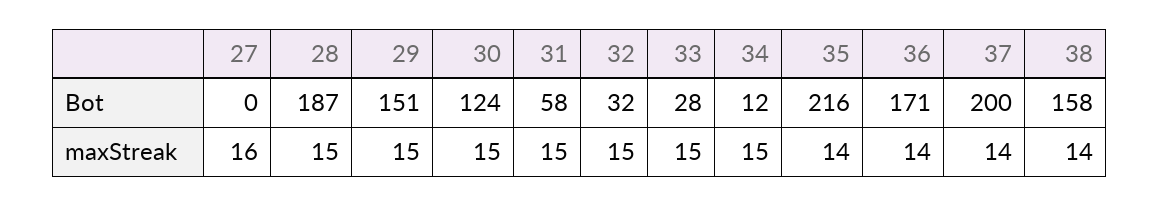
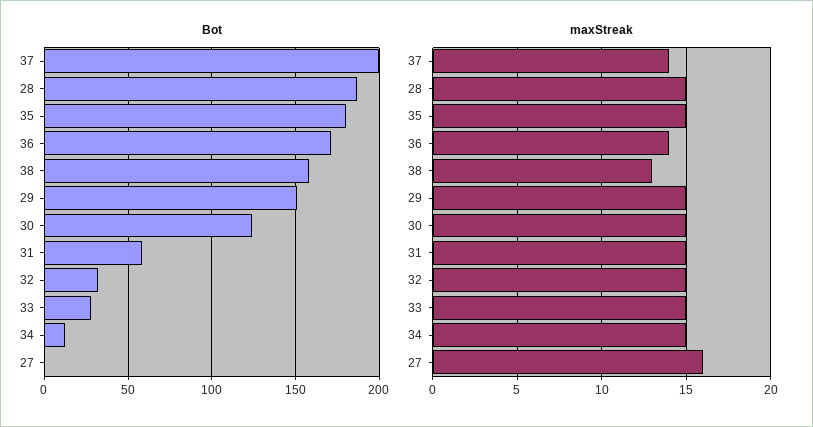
Bot, 35: 216 -> 180
maxStreak, 35: 14 -> 15
maxStreak, 38: 14 -> 13

